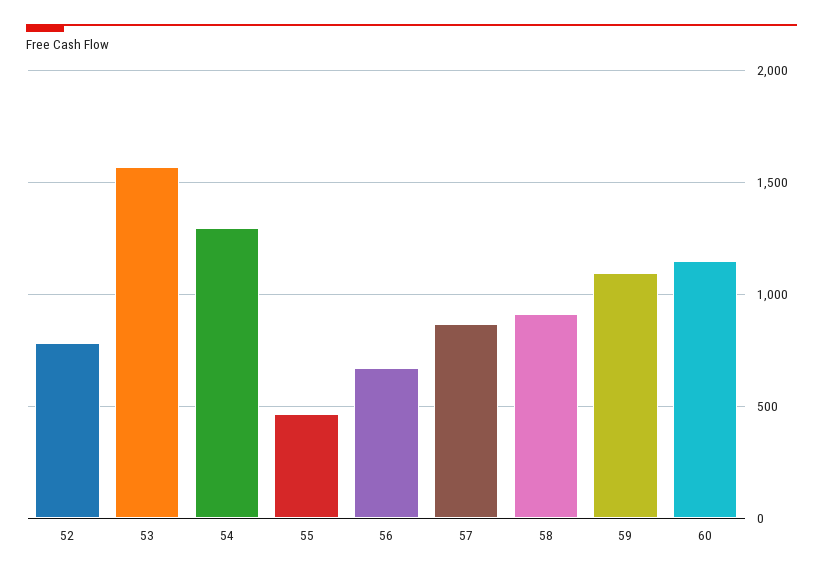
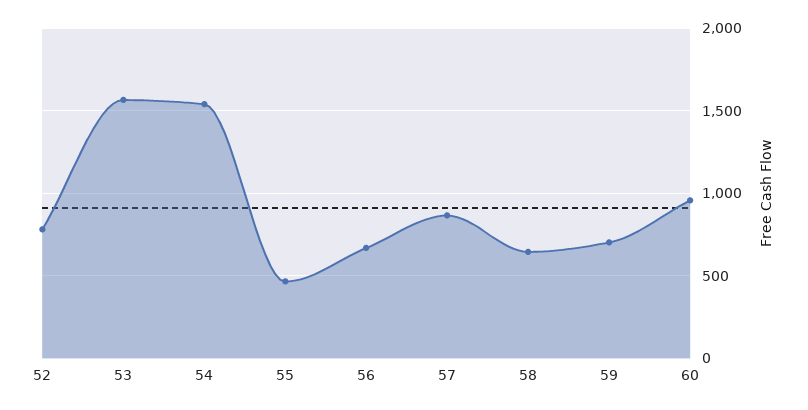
54: 1300 -> 1550
58: 900 -> 650
59: 1100 -> 700
60: 1150 -> 950

